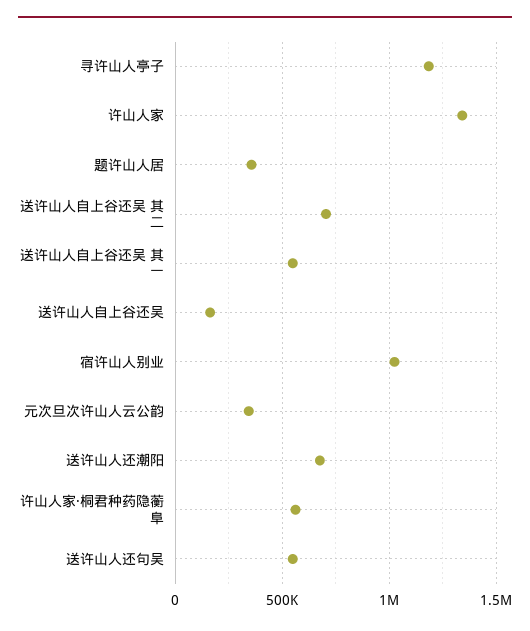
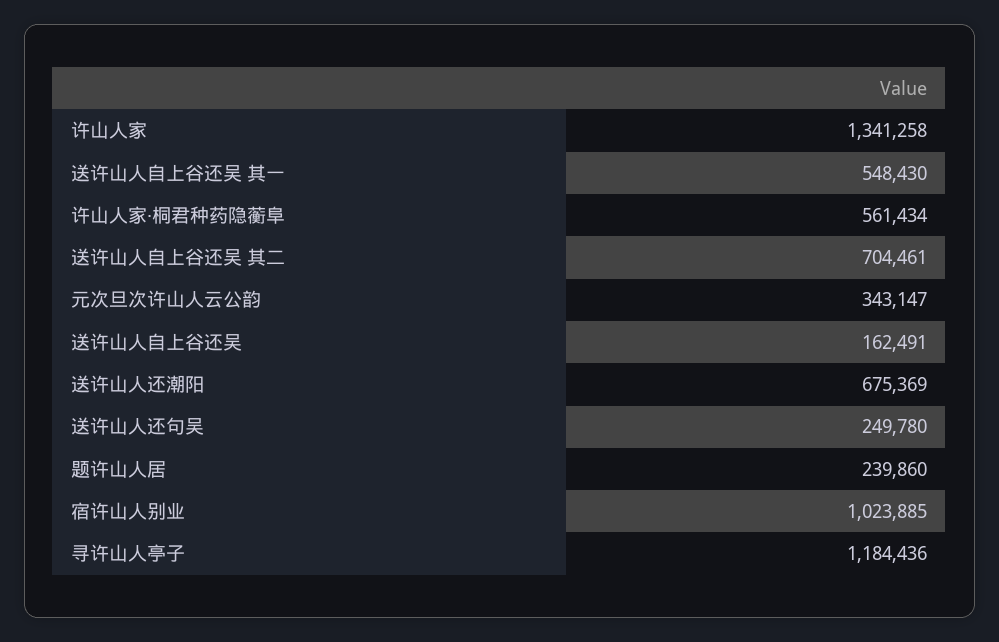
题许山人居: 350000 -> 239860
送许山人还句吴: 550000 -> 249780

